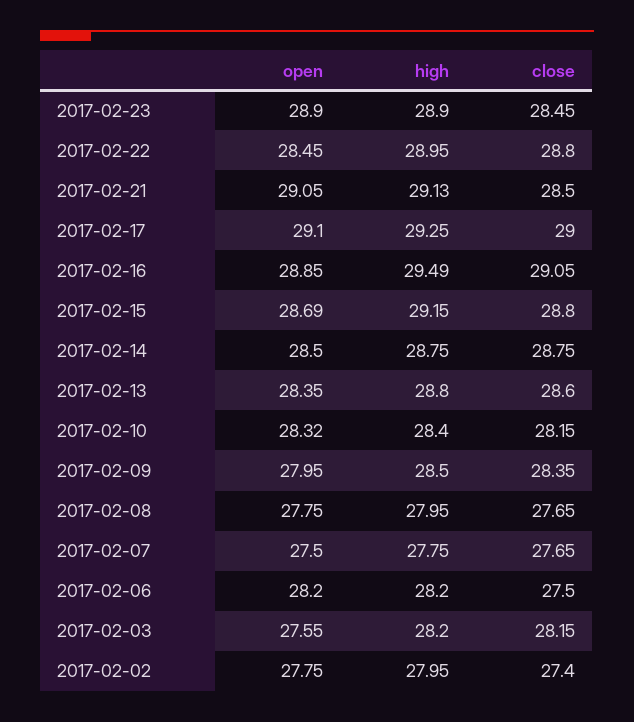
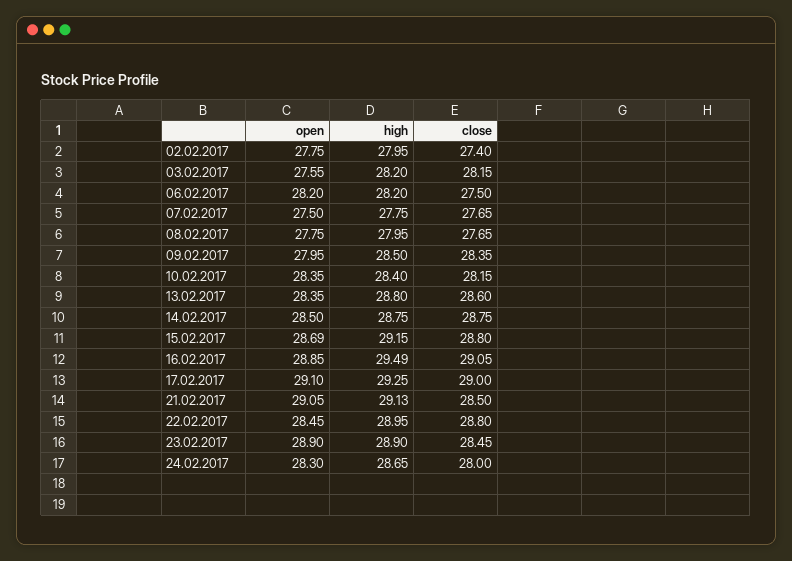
open, 2017-02-10: 28.32 -> 28.35
open, 24.02.2017: none -> 28.3
high, 24.02.2017: none -> 28.65
close, 24.02.2017: none -> 28

